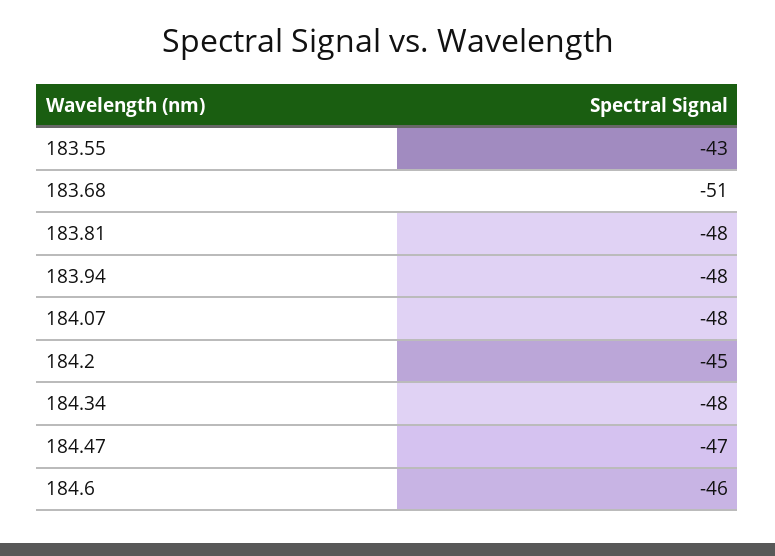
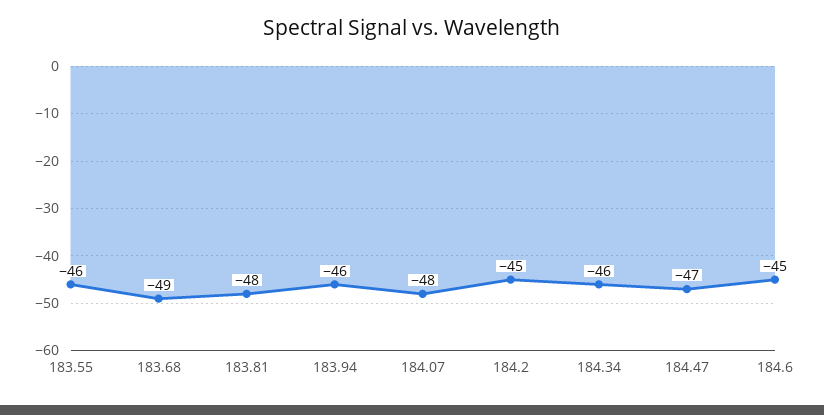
183.55: -43 -> -46
183.68: -51 -> -49
183.94: -48 -> -46
184.34: -48 -> -46
184.6: -46 -> -45

